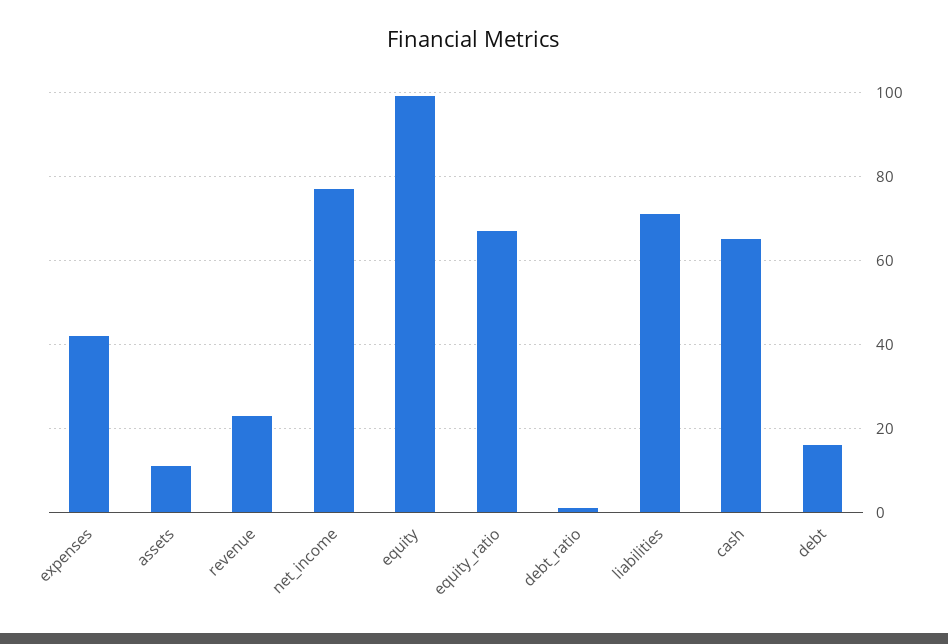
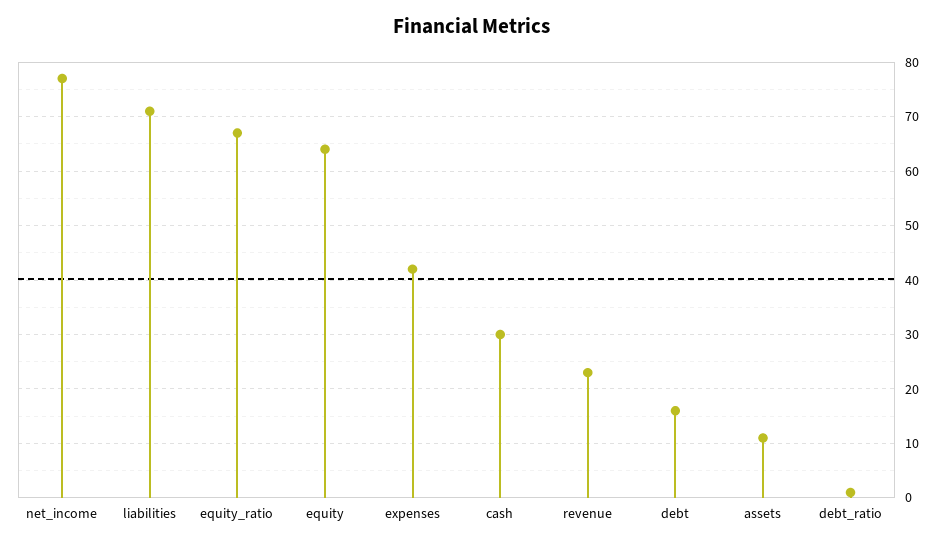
equity: 100 -> 65
cash: 65 -> 30

